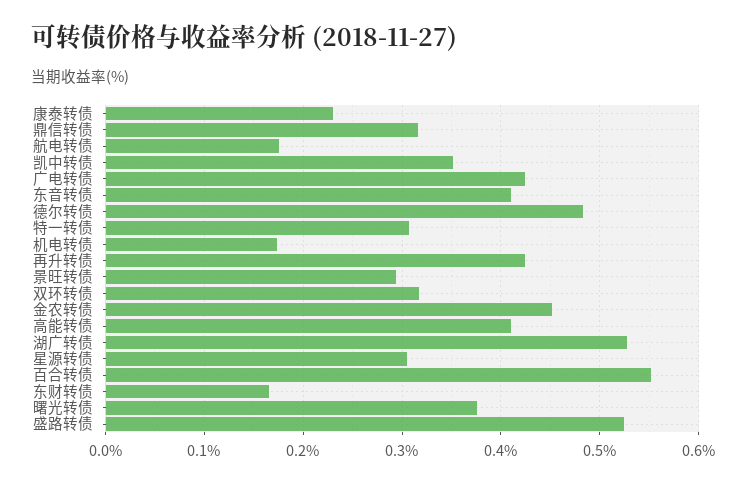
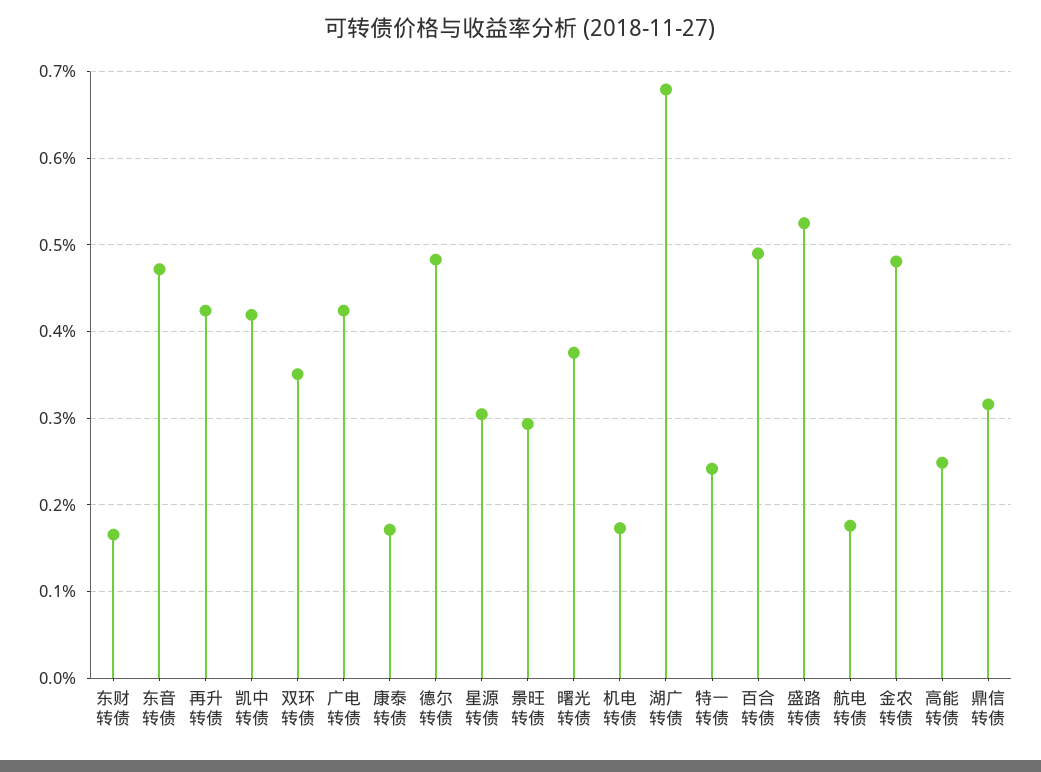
康泰转债: 0.23 -> 0.17
凯中转债: 0.35 -> 0.42
东音转债: 0.41 -> 0.47
特一转债: 0.31 -> 0.24
双环转债: 0.32 -> 0.35
金农转债: 0.45 -> 0.48
高能转债: 0.41 -> 0.25
湖广转债: 0.53 -> 0.68
百合转债: 0.55 -> 0.49

